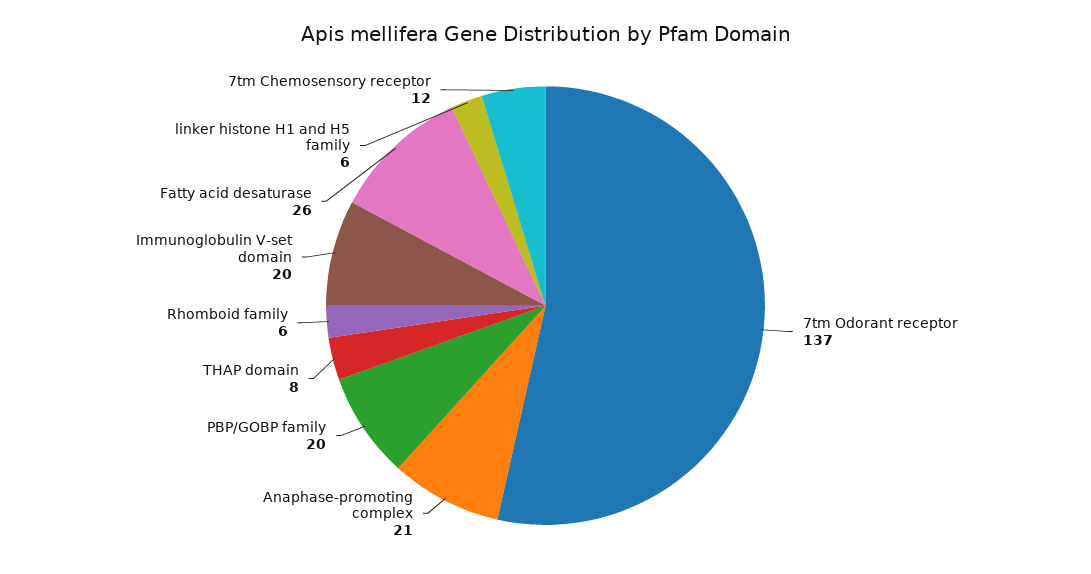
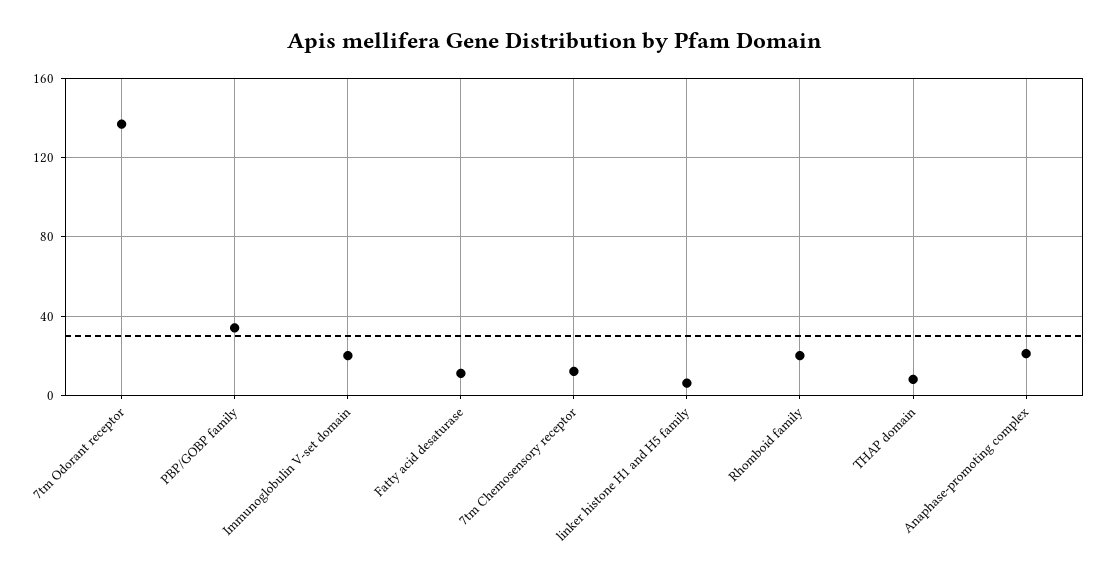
PBP/GOBP family: 20 -> 35
Rhomboid family: 6 -> 20
Fatty acid desaturase: 26 -> 10

